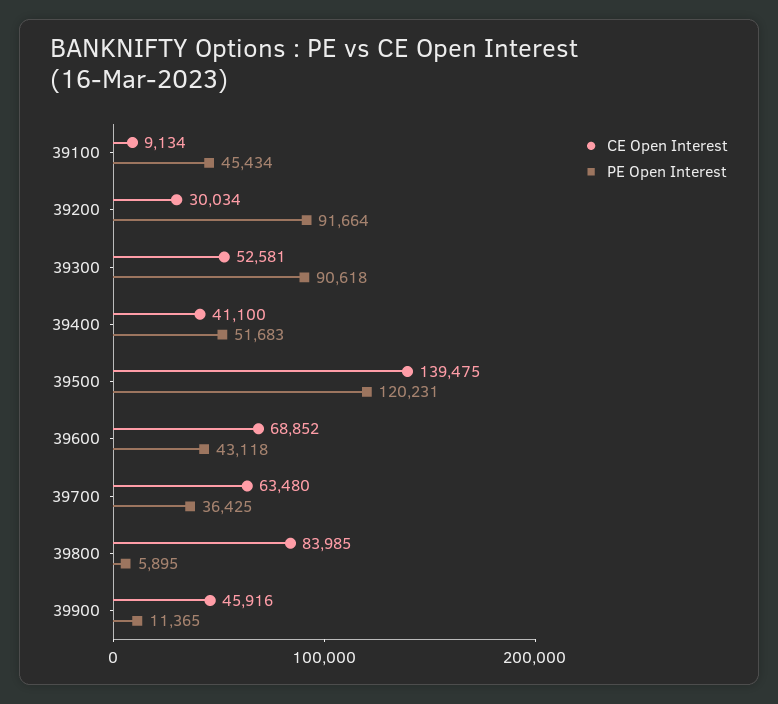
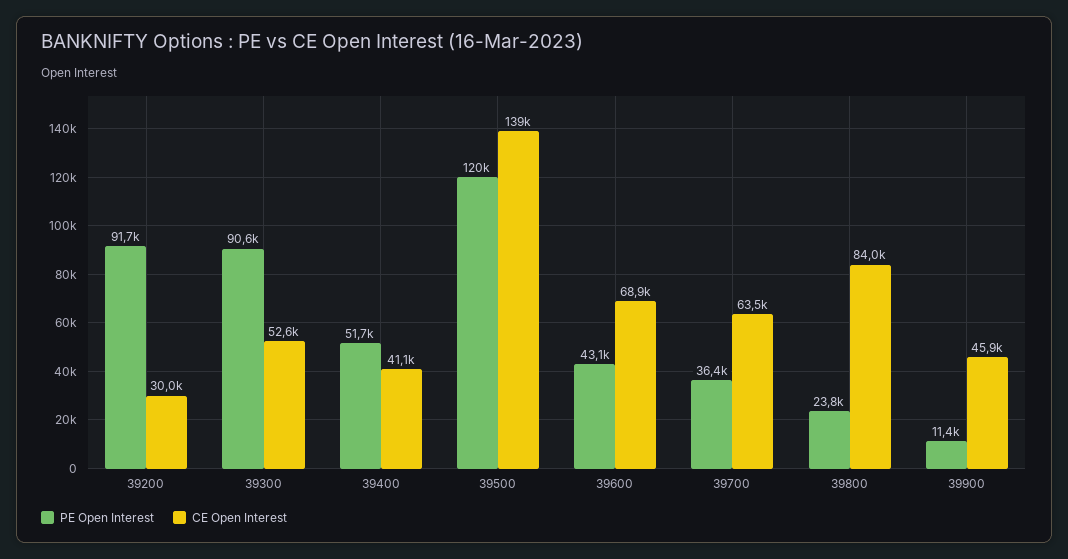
CE Open Interest, 39100: 9134 -> none
PE Open Interest, 39100: 45434 -> none
PE Open Interest, 39800: 5895 -> 23800

